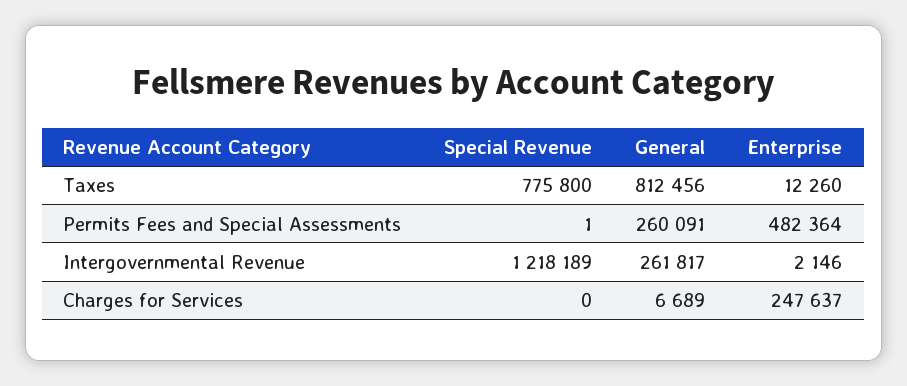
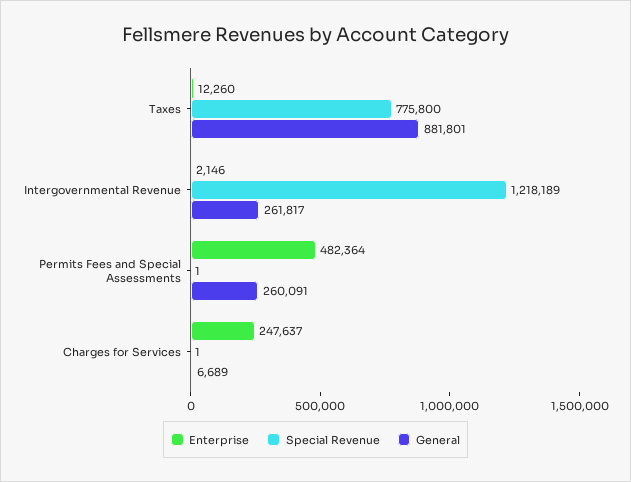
General, Taxes: 812456 -> 881801
Special Revenue, Charges for Services: 0 -> 1

